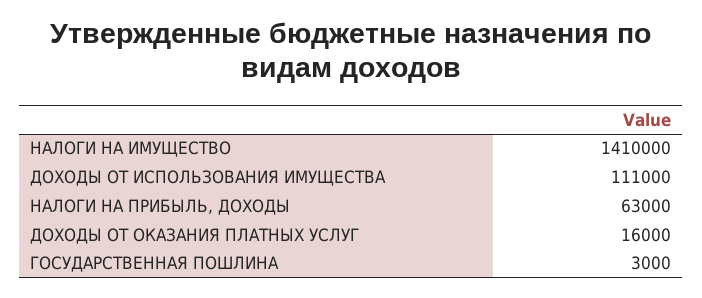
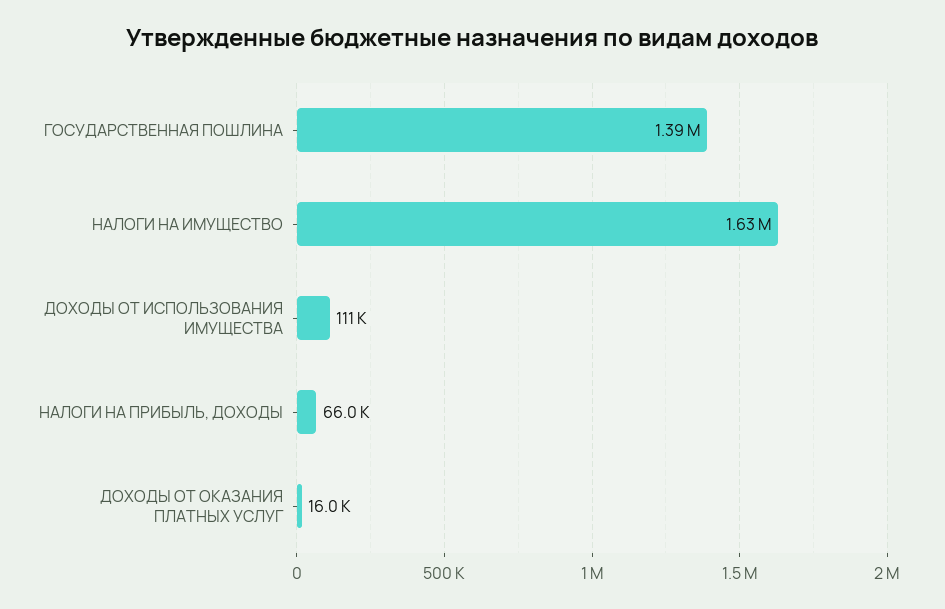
НАЛОГИ НА ИМУЩЕСТВО: 1410000 -> 1630000
НАЛОГИ НА ПРИБЫЛЬ, ДОХОДЫ: 63000 -> 66000
ГОСУДАРСТВЕННАЯ ПОШЛИНА: 3000 -> 1390000

